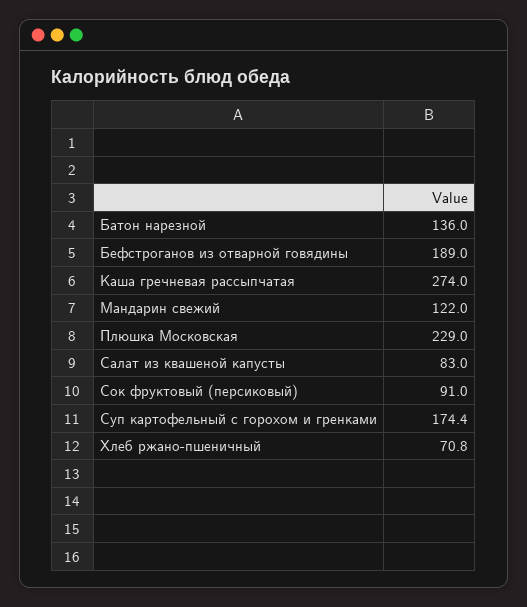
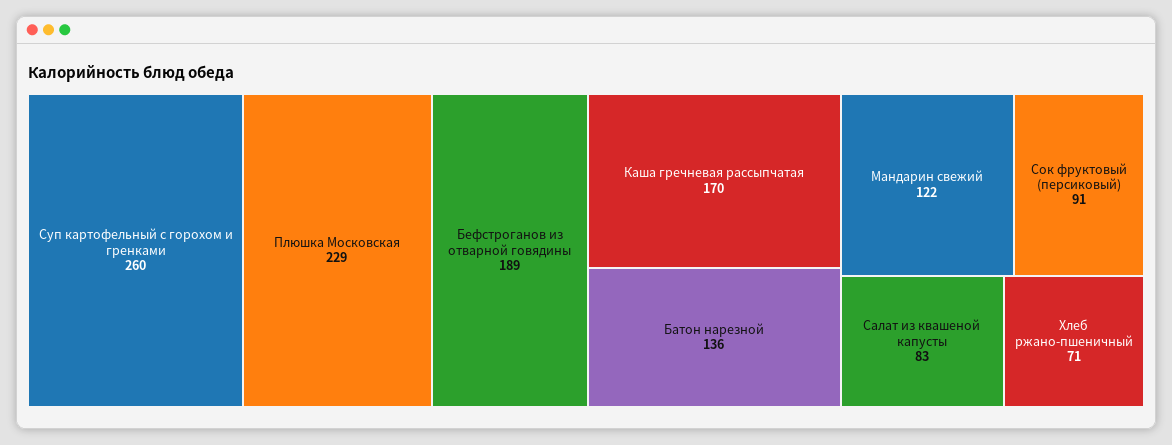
Каша гречневая рассыпчатая: 274 -> 170
Суп картофельный с горохом и гренками: 174.4 -> 260

